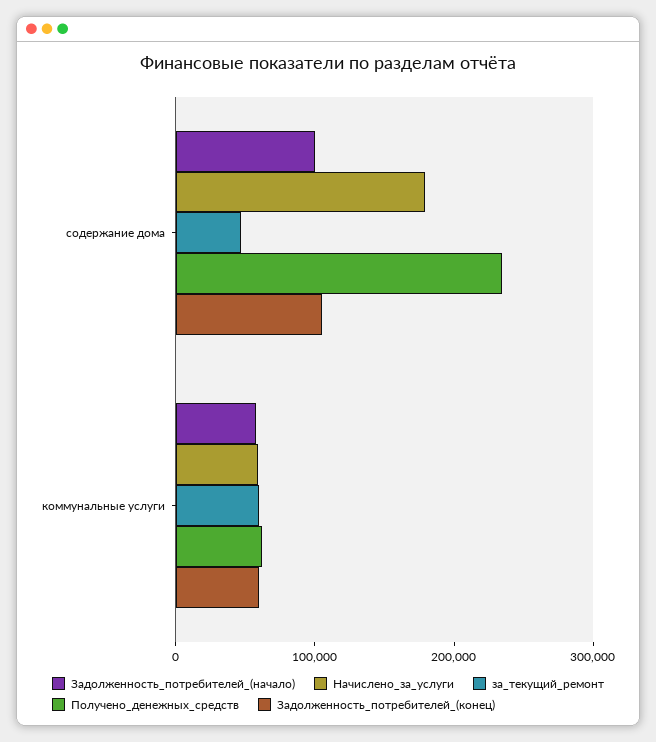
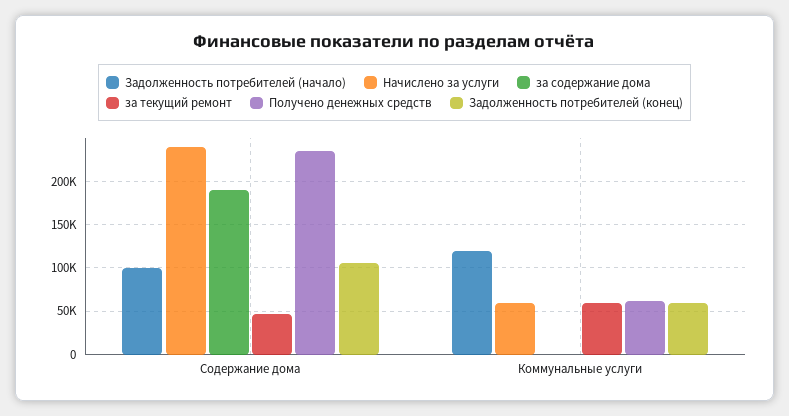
Начислено_за_услуги, содержание дома: 180000 -> 240000
Задолженность_потребителей_(начало), коммунальные услуги: 60000 -> 120000
за содержание дома, содержание дома: none -> 190000
за содержание дома, коммунальные услуги: none -> 0

